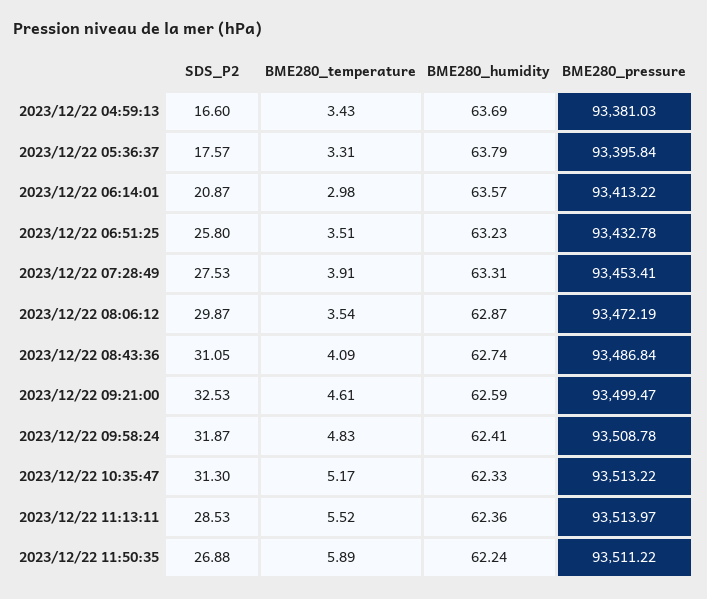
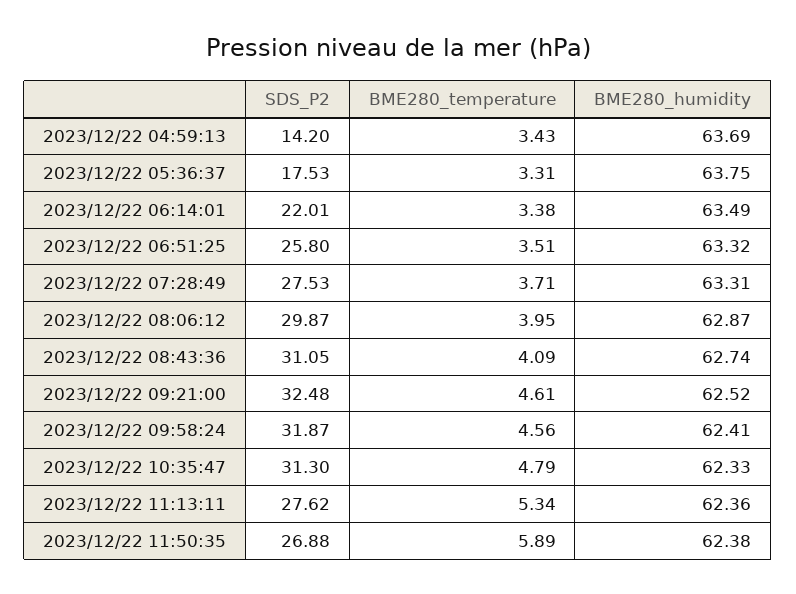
SDS_P2, 2023/12/22 04:59:13: 16.6 -> 14.2
BME280_pressure, 2023/12/22 04:59:13: 93381.03 -> none
SDS_P2, 2023/12/22 05:36:37: 17.57 -> 17.53
BME280_humidity, 2023/12/22 05:36:37: 63.79 -> 63.75
BME280_pressure, 2023/12/22 05:36:37: 93395.84 -> none
SDS_P2, 2023/12/22 06:14:01: 20.87 -> 22.01
BME280_temperature, 2023/12/22 06:14:01: 2.98 -> 3.38
BME280_humidity, 2023/12/22 06:14:01: 63.57 -> 63.49
BME280_pressure, 2023/12/22 06:14:01: 93413.22 -> none
BME280_humidity, 2023/12/22 06:51:25: 63.23 -> 63.32
BME280_pressure, 2023/12/22 06:51:25: 93432.78 -> none
BME280_temperature, 2023/12/22 07:28:49: 3.91 -> 3.71
BME280_pressure, 2023/12/22 07:28:49: 93453.41 -> none
BME280_temperature, 2023/12/22 08:06:12: 3.54 -> 3.95
BME280_pressure, 2023/12/22 08:06:12: 93472.19 -> none
BME280_pressure, 2023/12/22 08:43:36: 93486.84 -> none
SDS_P2, 2023/12/22 09:21:00: 32.53 -> 32.48
BME280_humidity, 2023/12/22 09:21:00: 62.59 -> 62.52
BME280_pressure, 2023/12/22 09:21:00: 93499.47 -> none
BME280_temperature, 2023/12/22 09:58:24: 4.83 -> 4.56
BME280_pressure, 2023/12/22 09:58:24: 93508.78 -> none
BME280_temperature, 2023/12/22 10:35:47: 5.17 -> 4.79
BME280_pressure, 2023/12/22 10:35:47: 93513.22 -> none
SDS_P2, 2023/12/22 11:13:11: 28.53 -> 27.62
BME280_temperature, 2023/12/22 11:13:11: 5.52 -> 5.34
BME280_pressure, 2023/12/22 11:13:11: 93513.97 -> none
BME280_humidity, 2023/12/22 11:50:35: 62.24 -> 62.38
BME280_pressure, 2023/12/22 11:50:35: 93511.22 -> none

